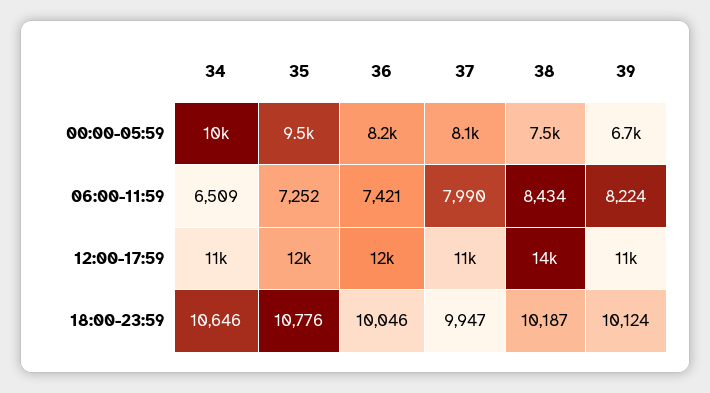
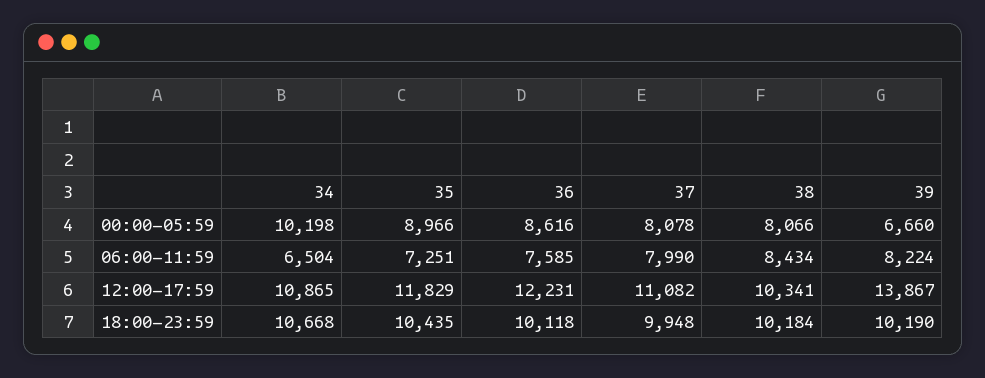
35, 00:00-05:59: 9500 -> 8966
36, 00:00-05:59: 8200 -> 8616
38, 00:00-05:59: 7500 -> 8066
34, 06:00-11:59: 6509 -> 6504
35, 06:00-11:59: 7252 -> 7251
36, 06:00-11:59: 7421 -> 7585
38, 12:00-17:59: 14000 -> 10341
39, 12:00-17:59: 11000 -> 13867
34, 18:00-23:59: 10646 -> 10668
35, 18:00-23:59: 10776 -> 10435
36, 18:00-23:59: 10046 -> 10118
37, 18:00-23:59: 9947 -> 9948
38, 18:00-23:59: 10187 -> 10184
39, 18:00-23:59: 10124 -> 10190

